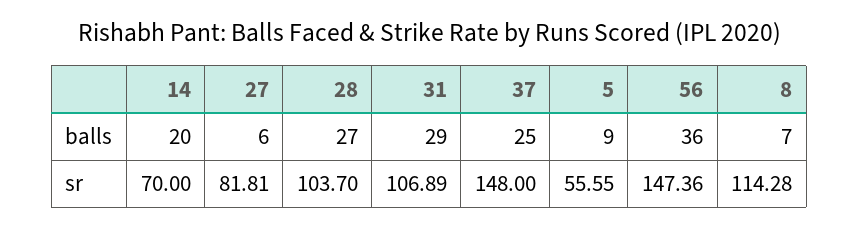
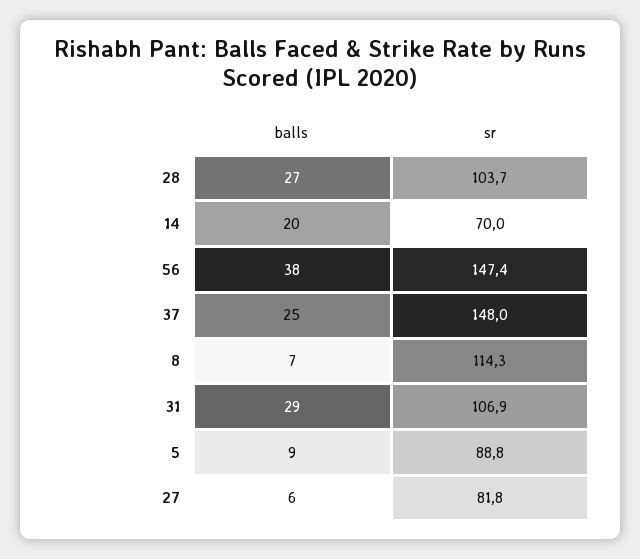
56, balls: 36 -> 38
5, sr: 55.55 -> 88.8

